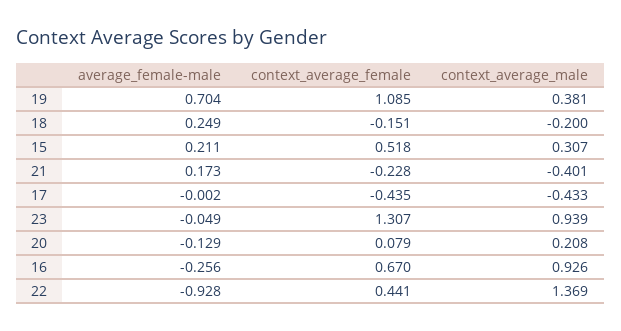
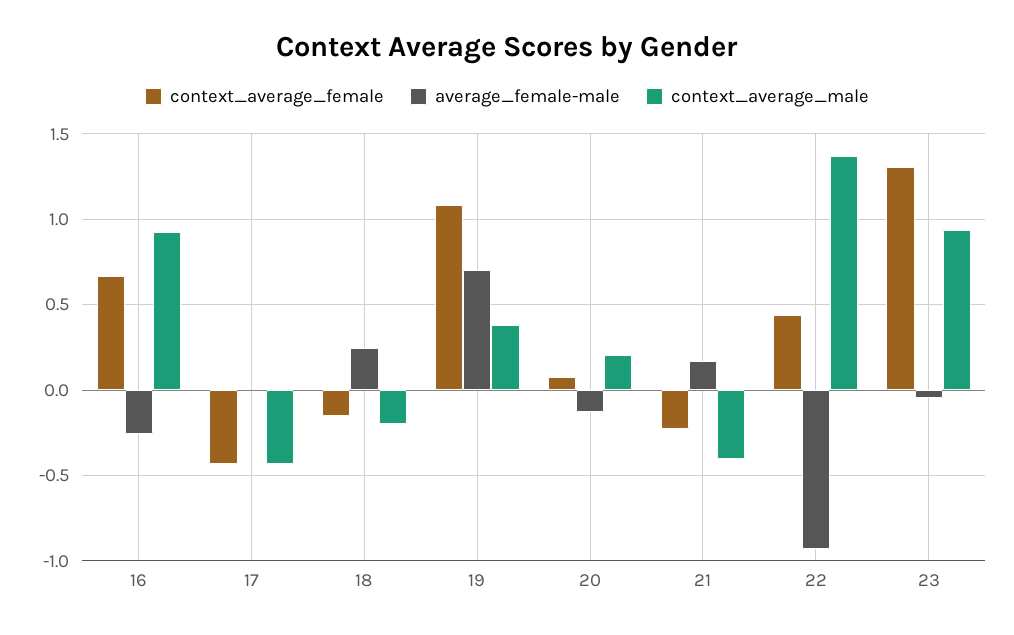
average_female-male, 15: 0.211 -> none
context_average_female, 15: 0.518 -> none
context_average_male, 15: 0.307 -> none

